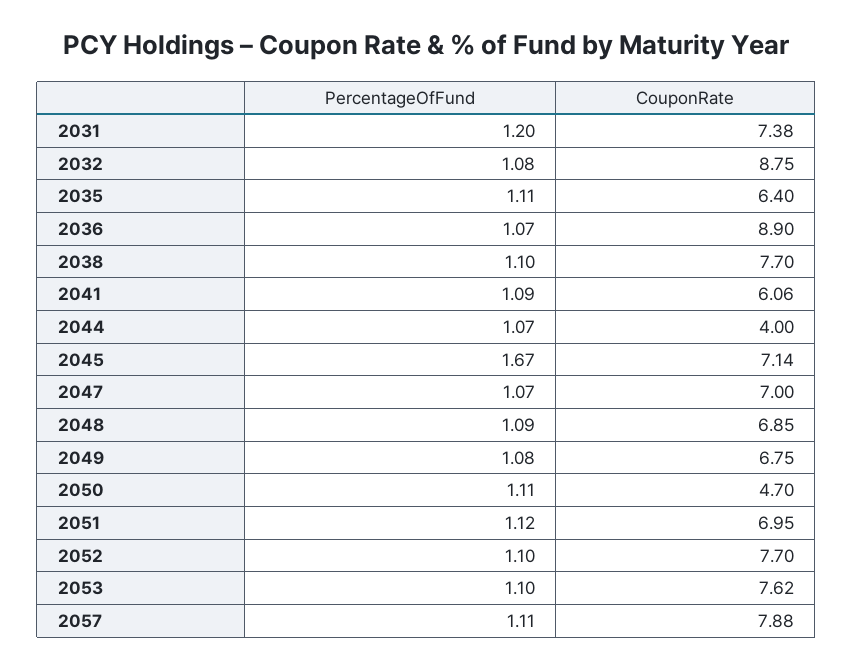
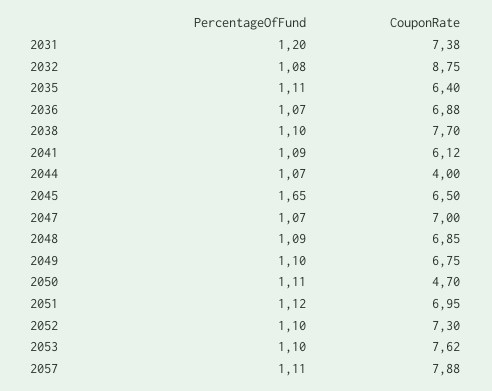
CouponRate, 2036: 8.9 -> 6.88
CouponRate, 2041: 6.06 -> 6.12
PercentageOfFund, 2045: 1.67 -> 1.65
CouponRate, 2045: 7.14 -> 6.5
PercentageOfFund, 2049: 1.08 -> 1.1
CouponRate, 2052: 7.7 -> 7.3

